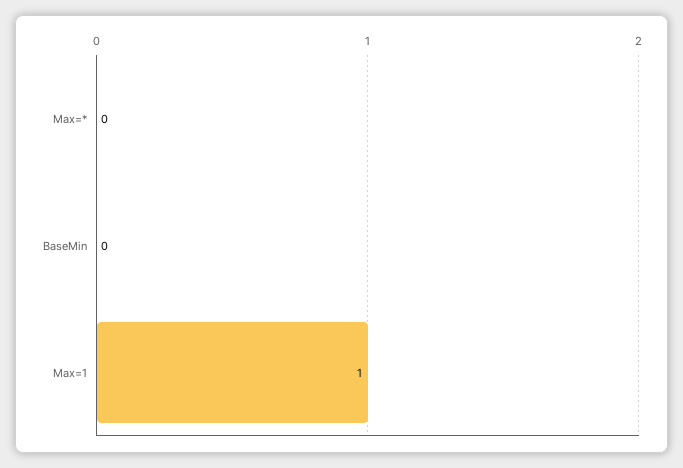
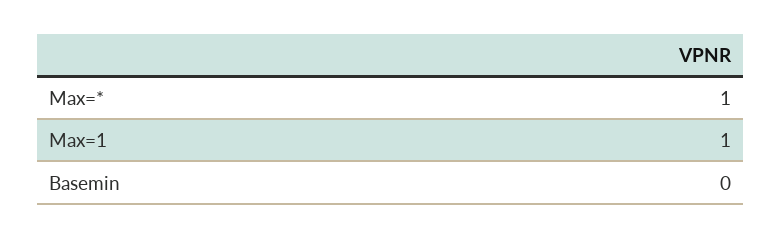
Max=*: 0 -> 1

